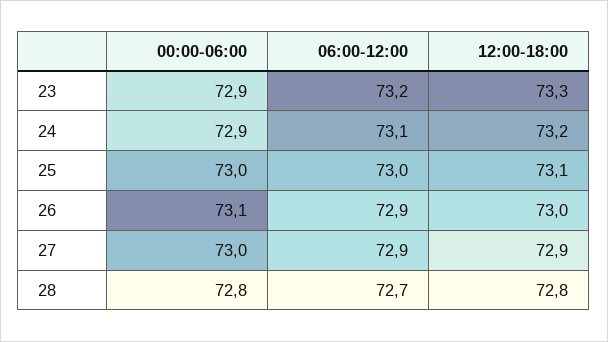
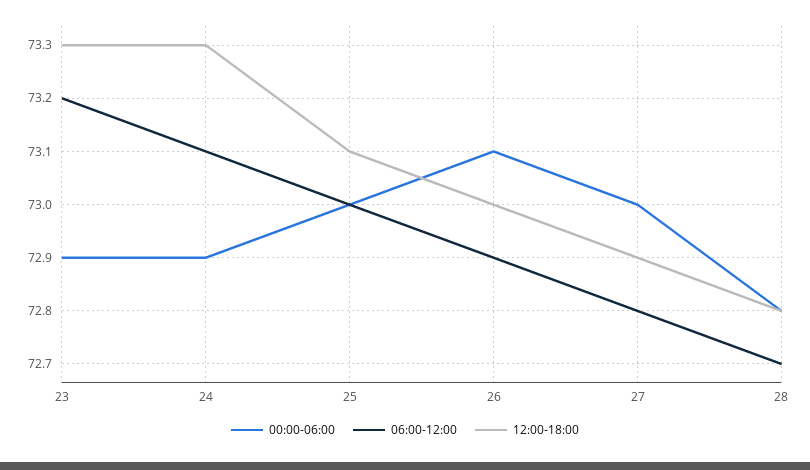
12:00-18:00, 24: 73.2 -> 73.3
06:00-12:00, 27: 72.9 -> 72.8

